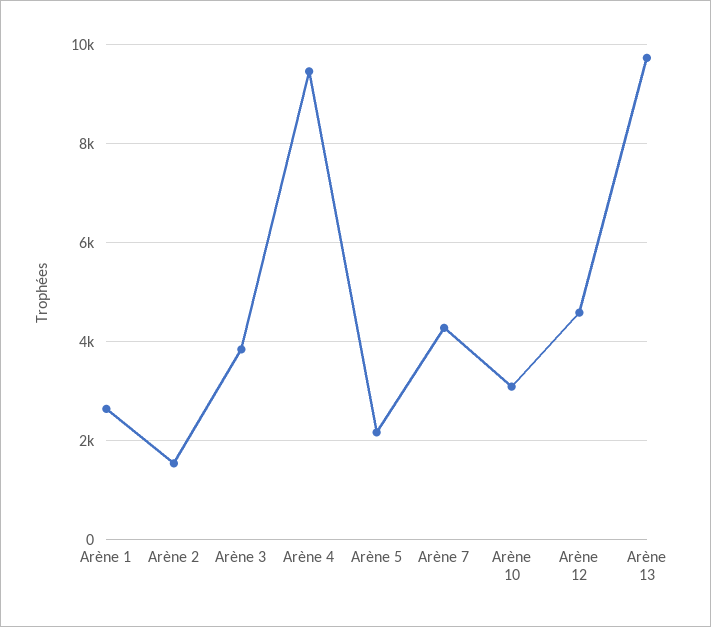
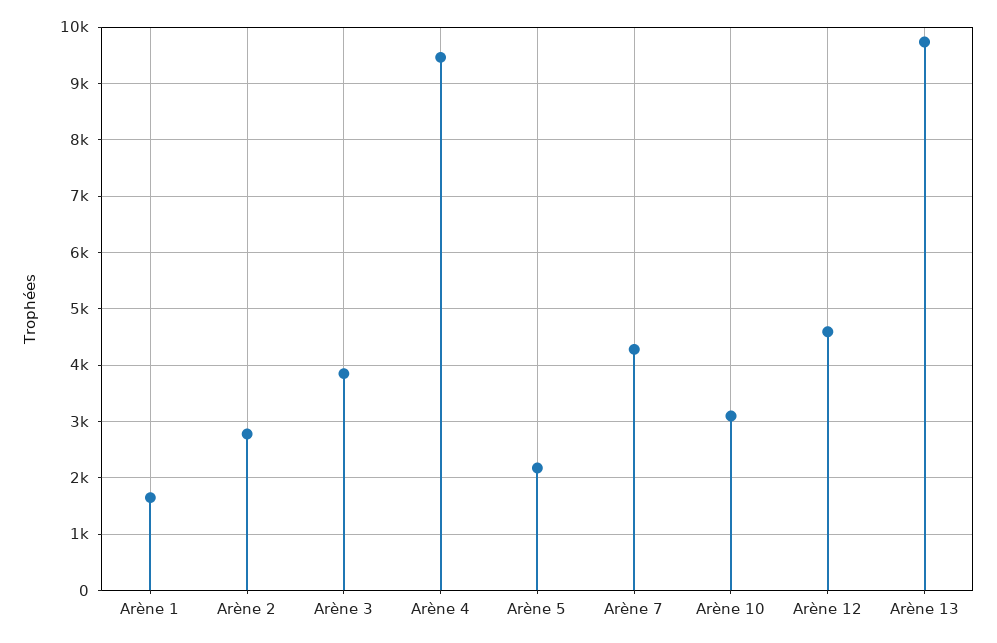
Arène 1: 2600 -> 1600
Arène 2: 1600 -> 2800

